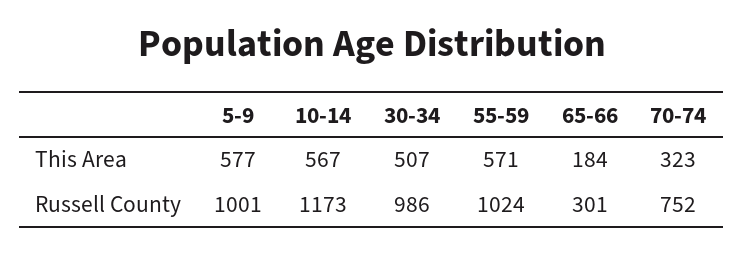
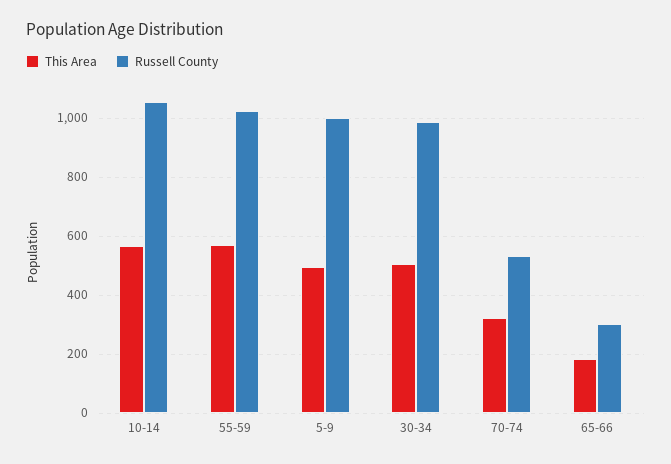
This Area, 5-9: 577 -> 500
Russell County, 10-14: 1173 -> 1050
Russell County, 70-74: 752 -> 525

